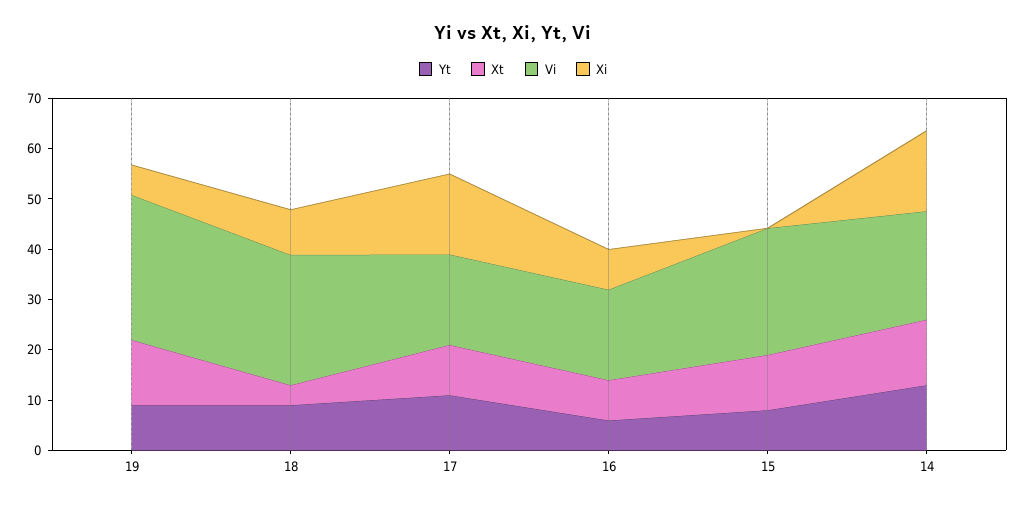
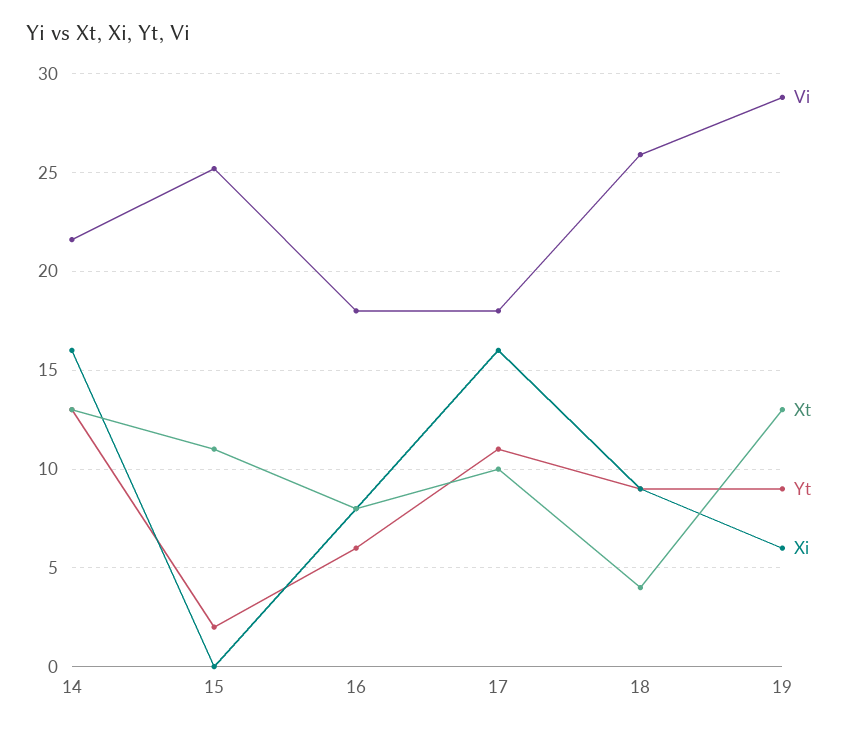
Yt, 15: 8 -> 2

